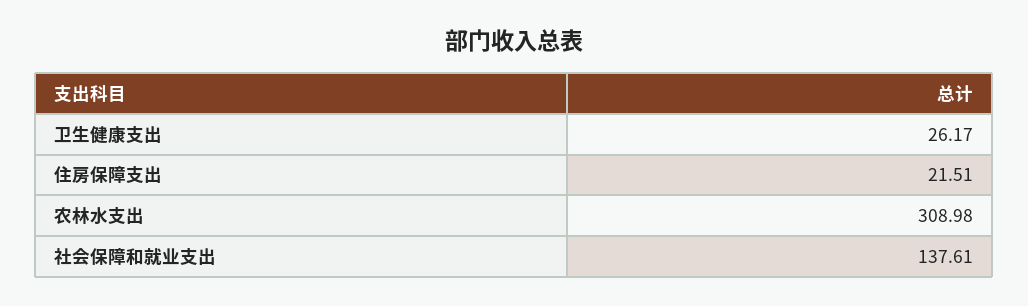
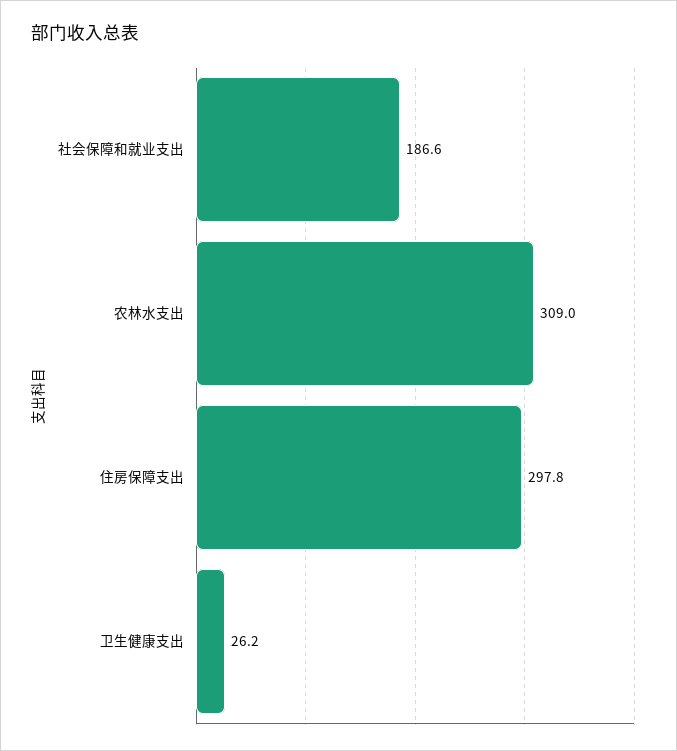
住房保障支出: 21.51 -> 297.8
社会保障和就业支出: 137.61 -> 186.6

